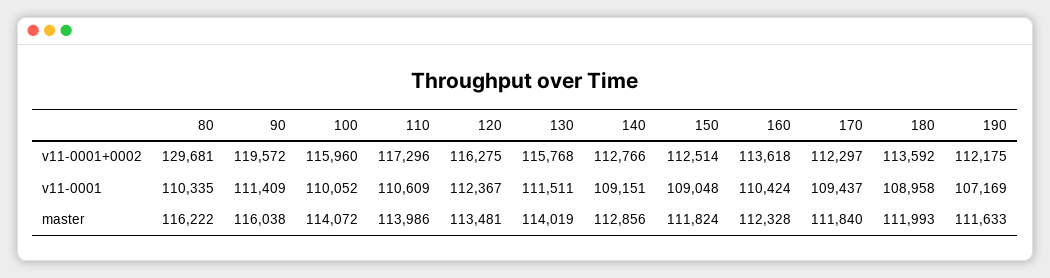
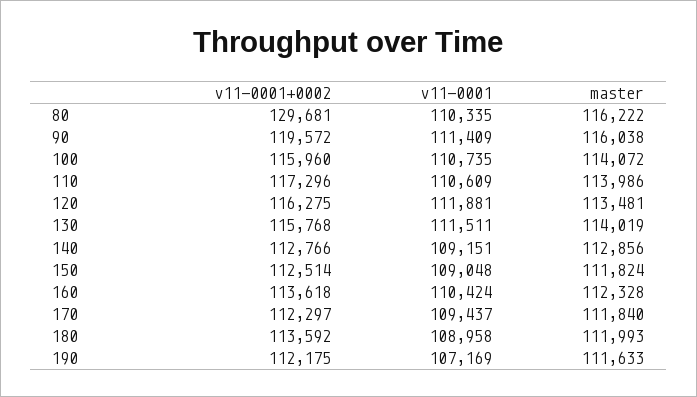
100, v11-0001: 110052 -> 110735
120, v11-0001: 112367 -> 111881

